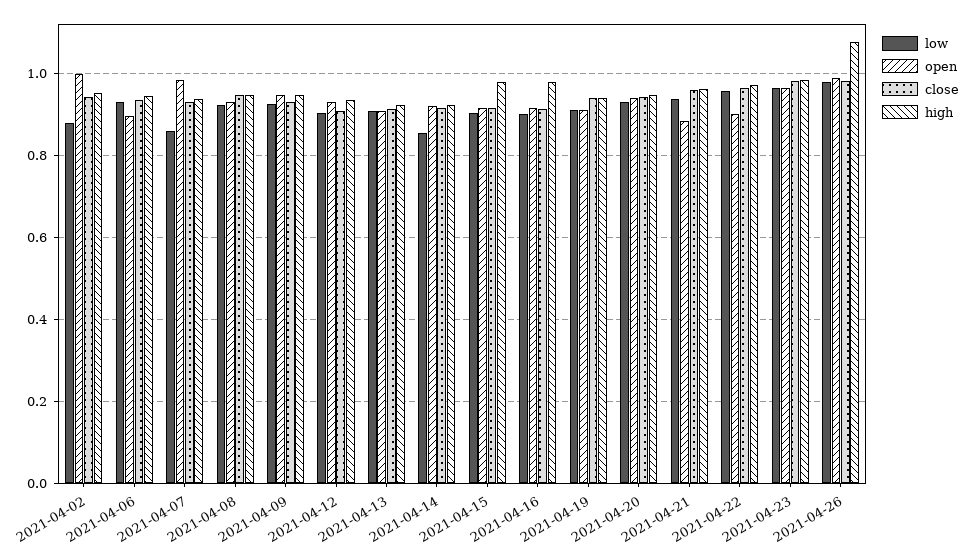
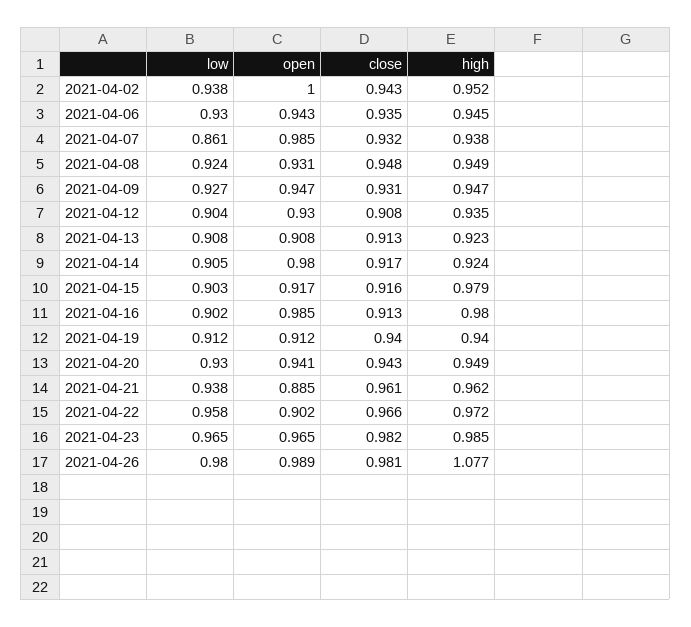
low, 2021-04-02: 0.88 -> 0.938
open, 2021-04-06: 0.9 -> 0.943
low, 2021-04-14: 0.86 -> 0.905
open, 2021-04-14: 0.92 -> 0.98
open, 2021-04-16: 0.92 -> 0.985

